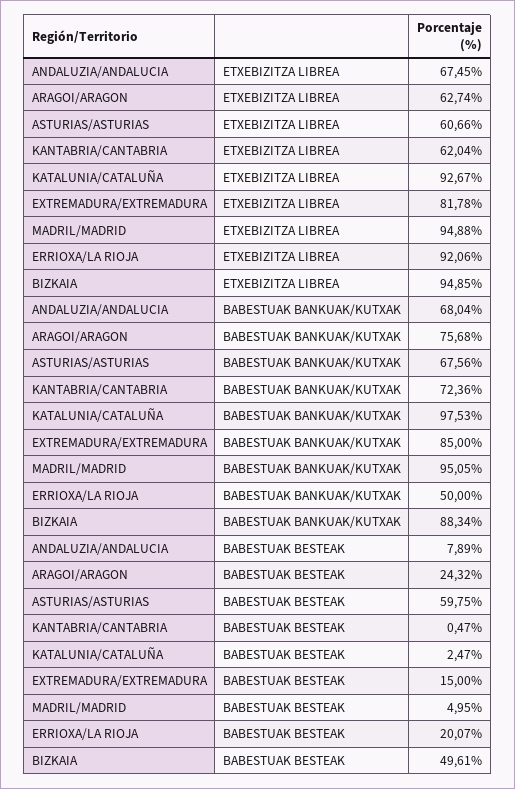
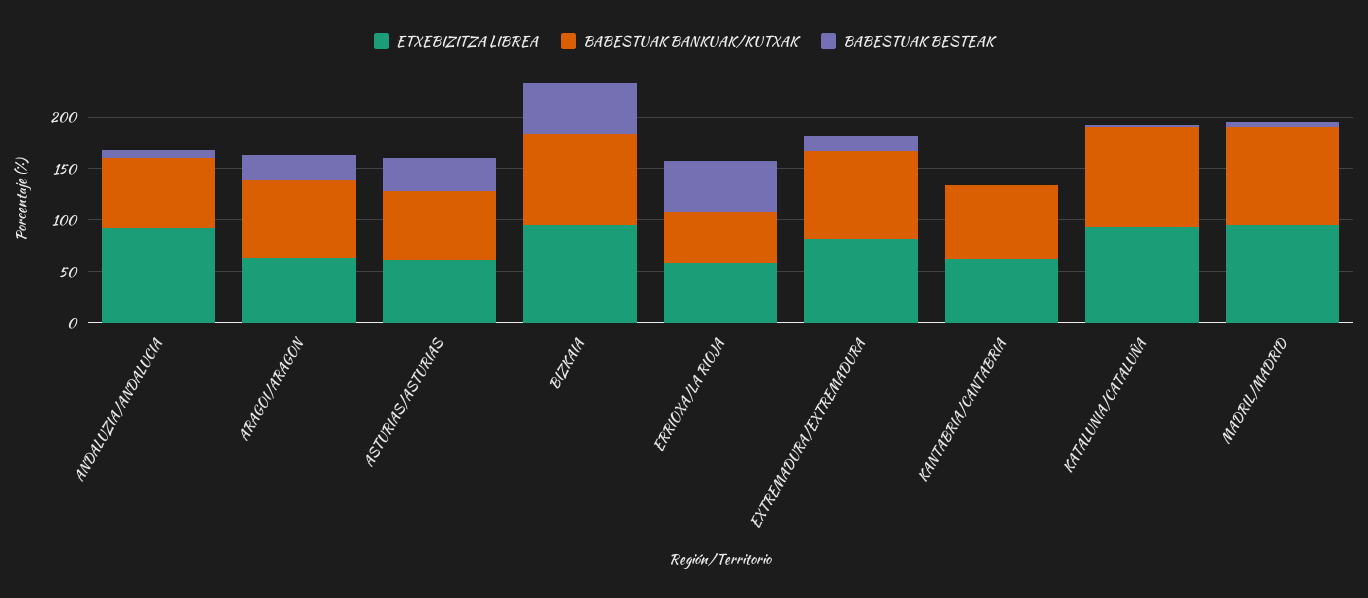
ETXEBIZITZA LIBREA, ANDALUZIA/ANDALUCIA: 67.45 -> 90
ETXEBIZITZA LIBREA, ERRIOXA/LA RIOJA: 92.06 -> 60
BABESTUAK BESTEAK, ASTURIAS/ASTURIAS: 59.75 -> 30
BABESTUAK BESTEAK, ERRIOXA/LA RIOJA: 20.07 -> 50

